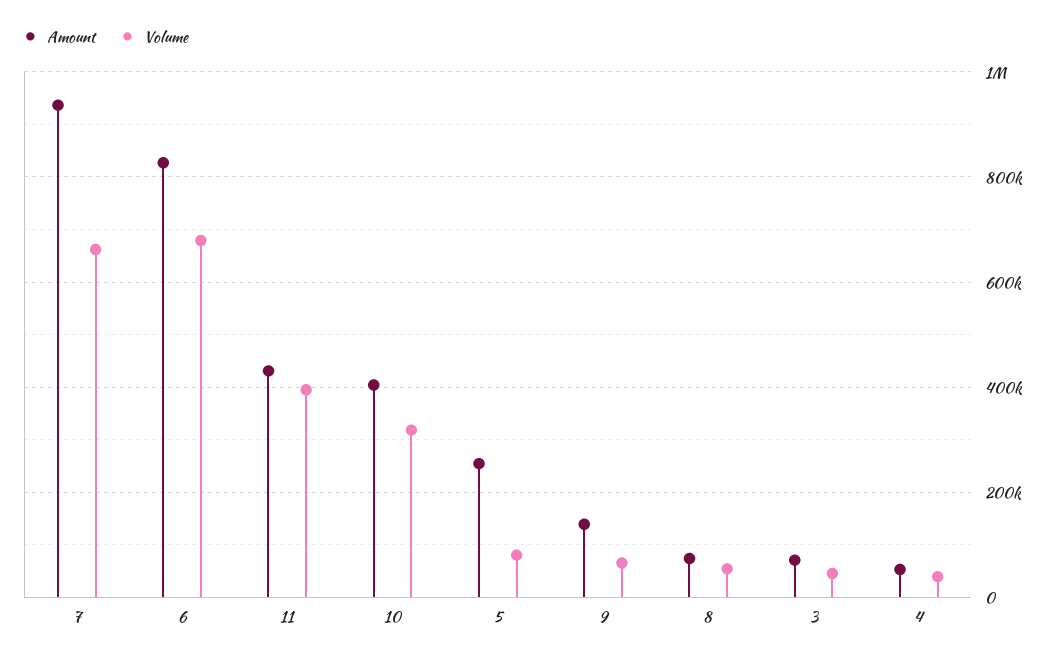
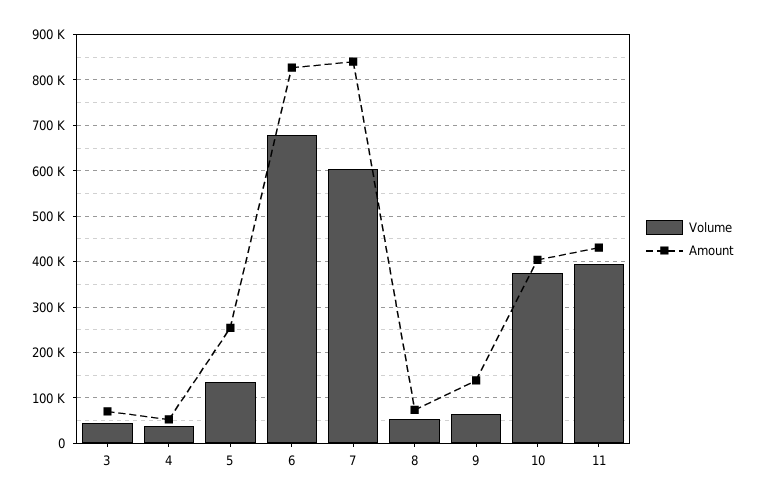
Amount, 7: 940000 -> 840000
Volume, 7: 660000 -> 600000
Volume, 10: 320000 -> 380000
Volume, 5: 80000 -> 140000

